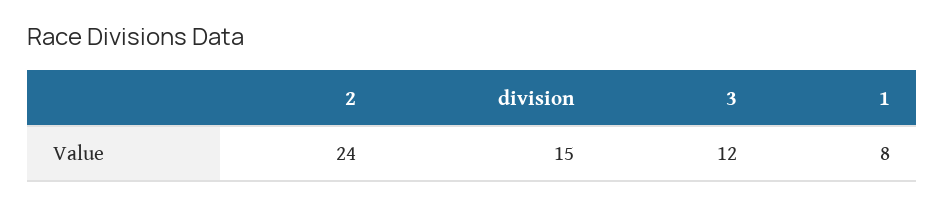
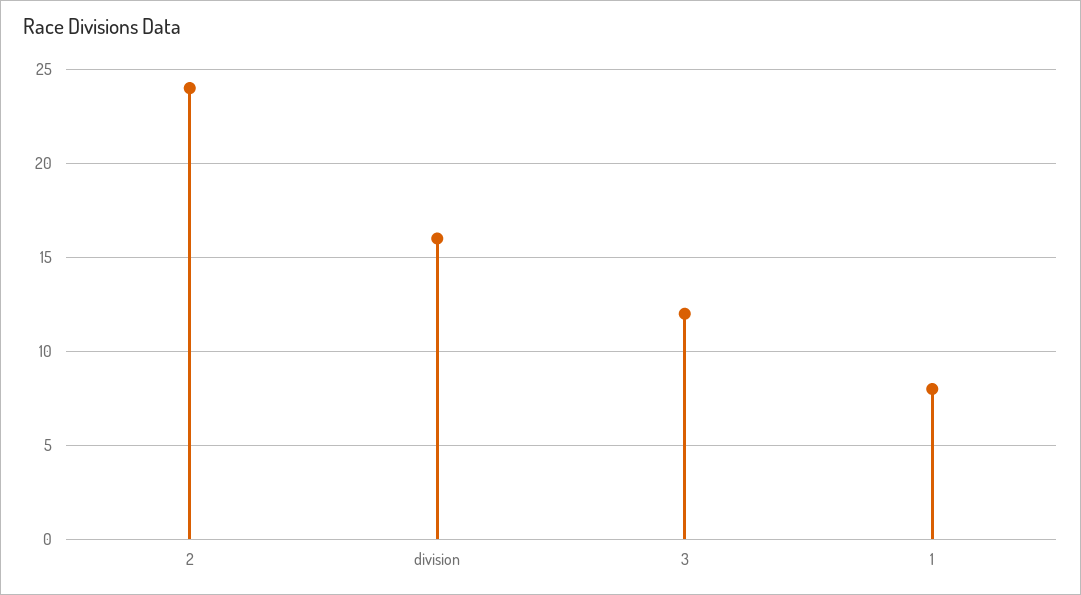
division: 15 -> 16

